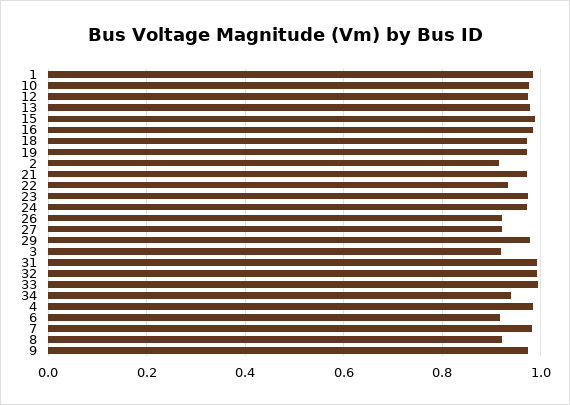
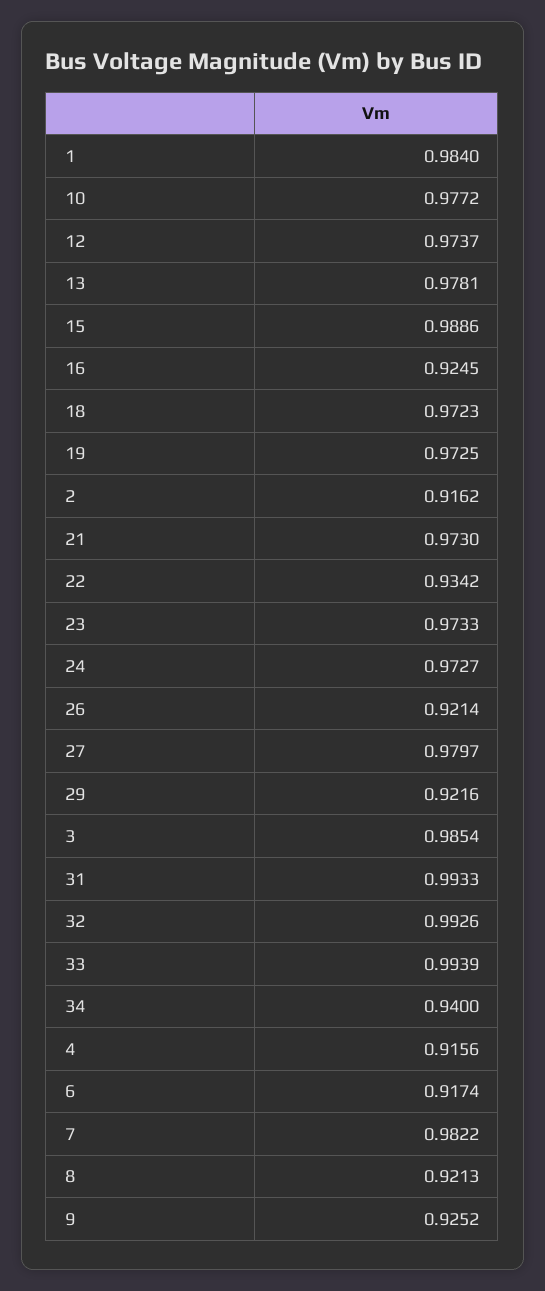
16: 0.98 -> 0.9245
27: 0.92 -> 0.9797
29: 0.98 -> 0.9216
3: 0.92 -> 0.9854
4: 0.98 -> 0.9156
9: 0.98 -> 0.9252

